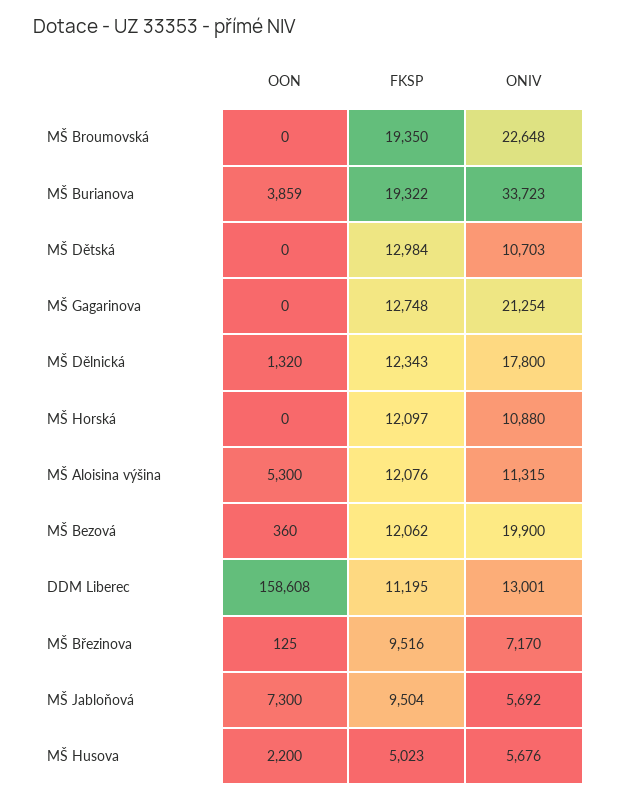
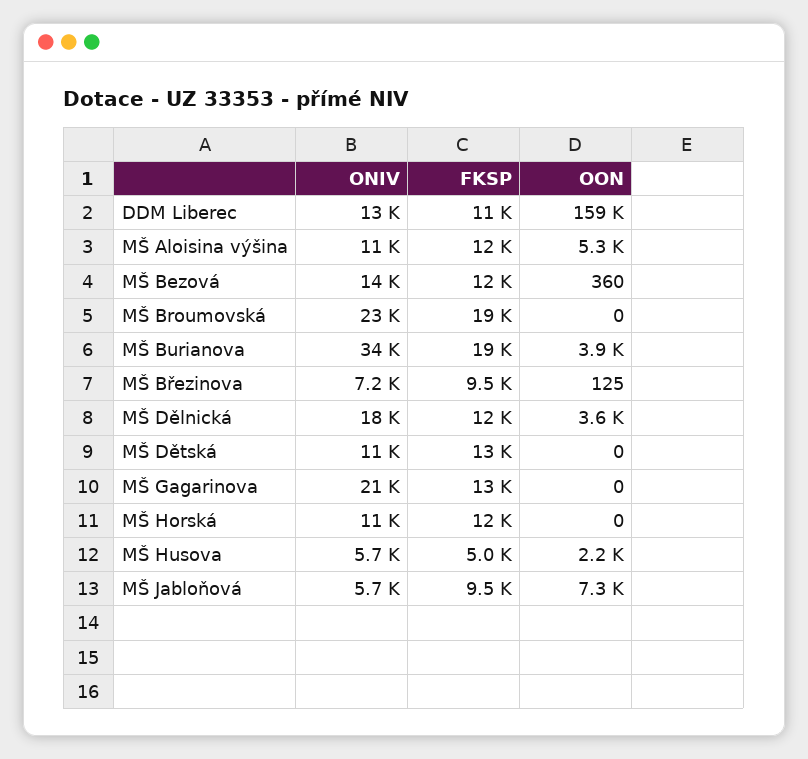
OON, MŠ Dělnická: 1320 -> 3600
ONIV, MŠ Bezová: 19900 -> 14000

